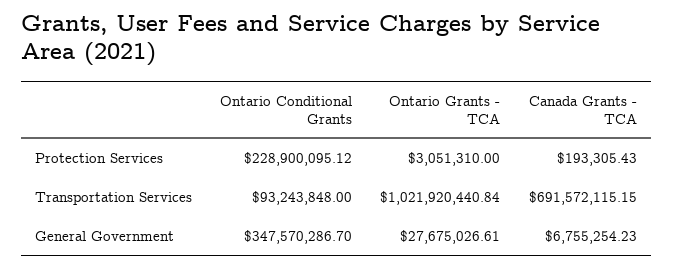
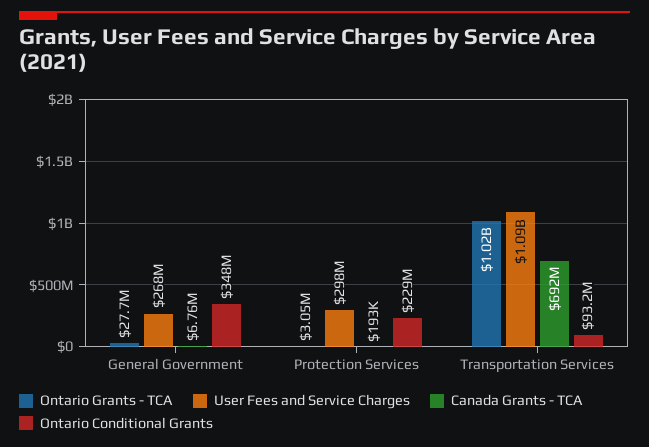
User Fees and Service Charges, General Government: none -> 268000000
User Fees and Service Charges, Protection Services: none -> 298000000
User Fees and Service Charges, Transportation Services: none -> 1090000000

